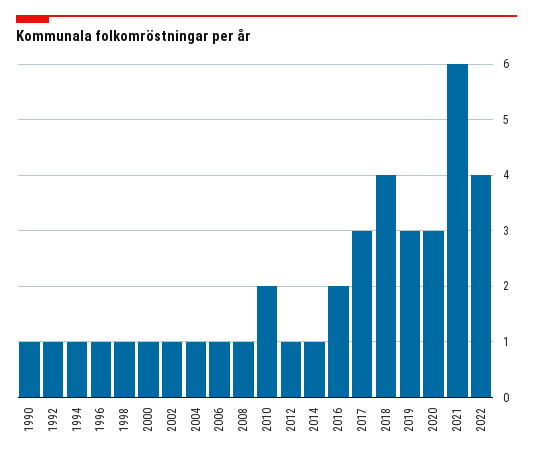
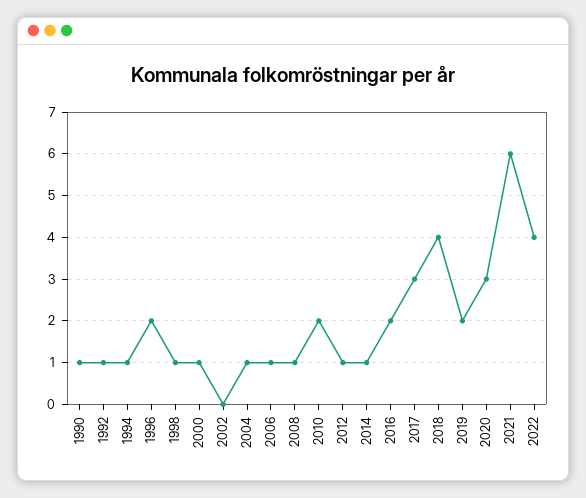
1996: 1 -> 2
2002: 1 -> 0
2019: 3 -> 2

